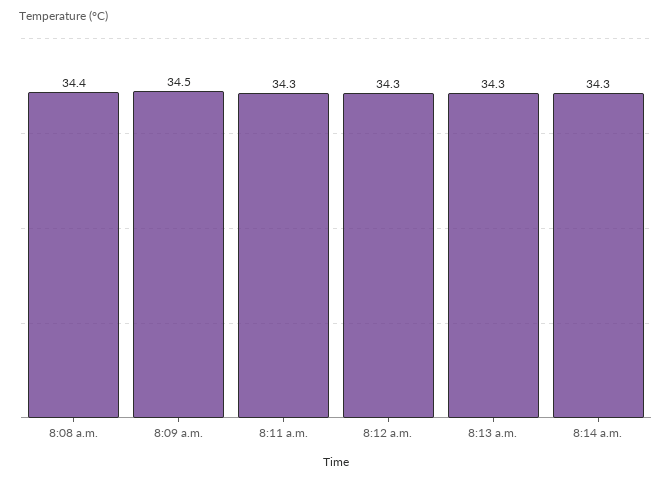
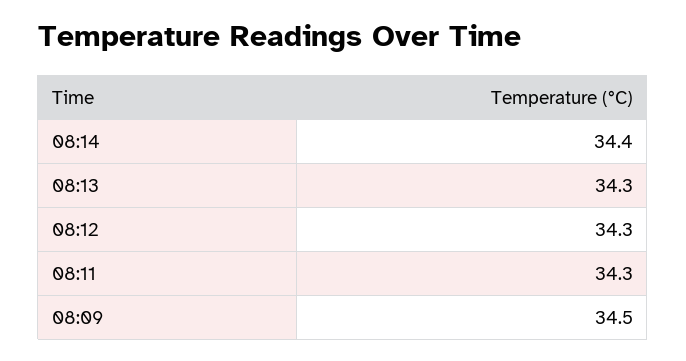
8:08 a.m.: 34.4 -> none
8:14 a.m.: 34.3 -> 34.4

